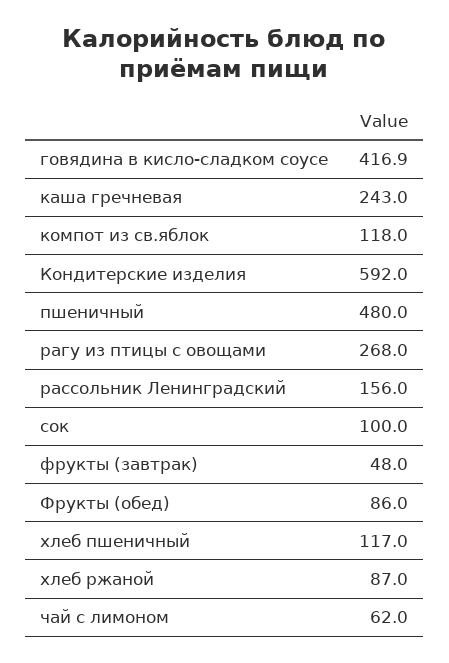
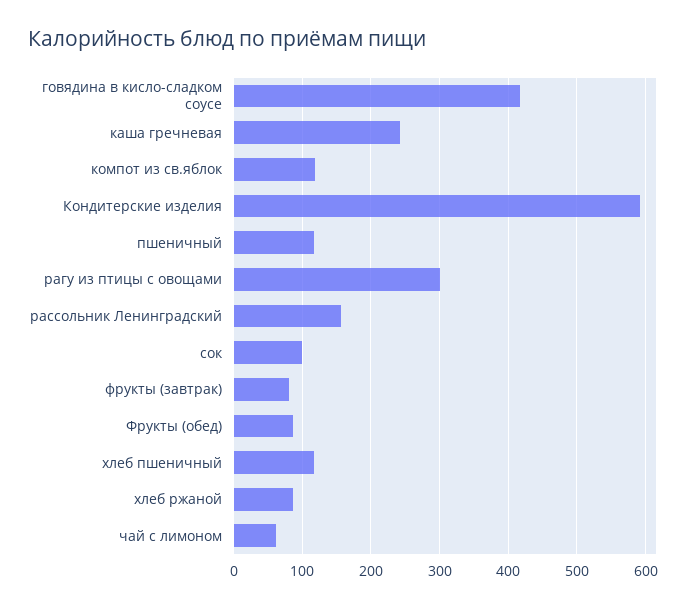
пшеничный: 480 -> 120
рагу из птицы с овощами: 268 -> 300
фрукты (завтрак): 48 -> 80

